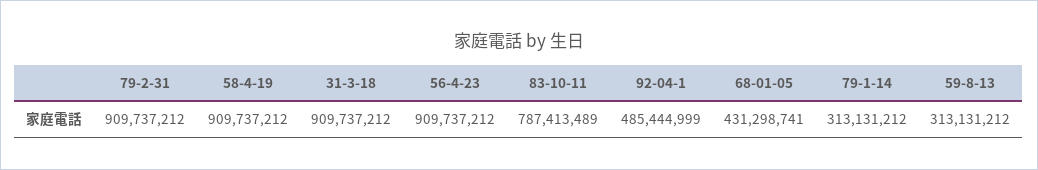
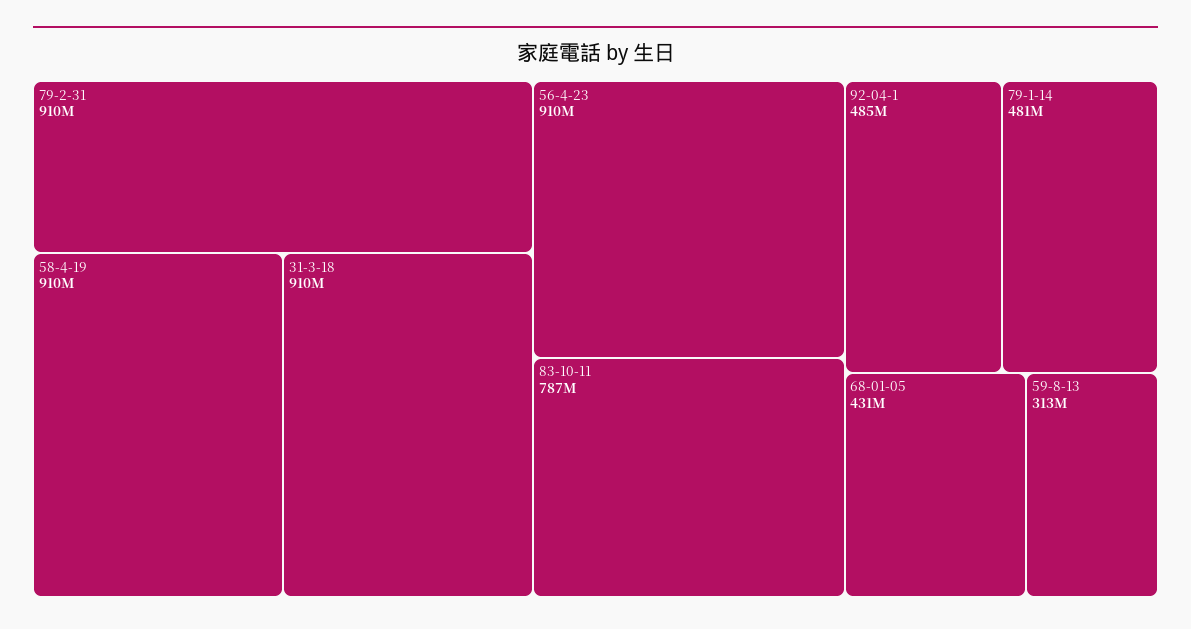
79-1-14: 313131212 -> 481000000

